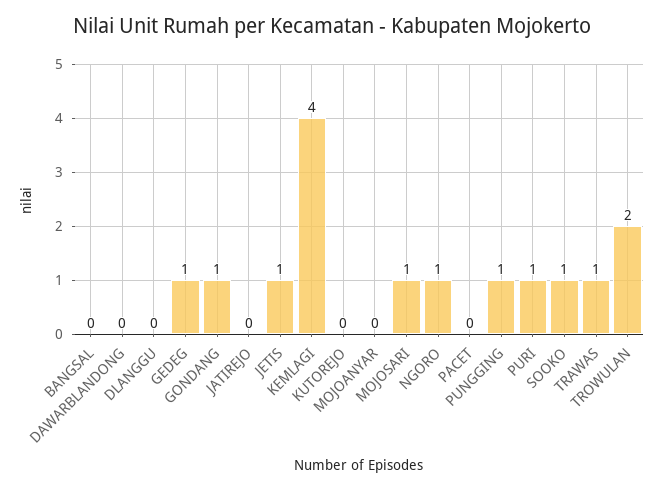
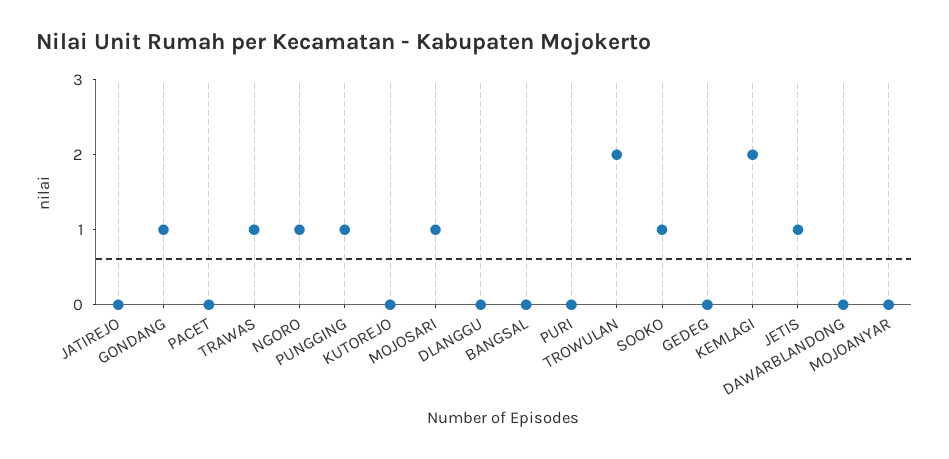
GEDEG: 1 -> 0
KEMLAGI: 4 -> 2
PURI: 1 -> 0

